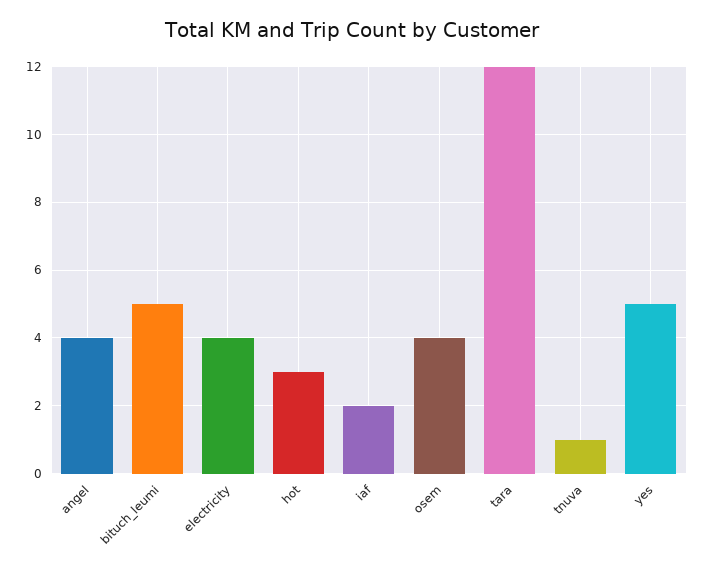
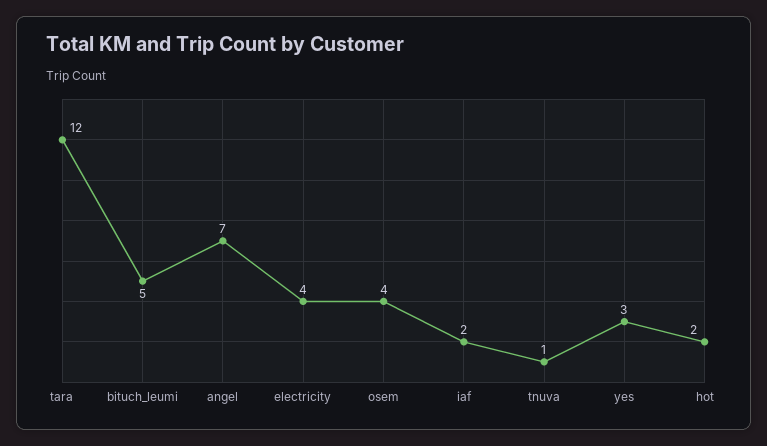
angel: 4 -> 7
hot: 3 -> 2
yes: 5 -> 3

